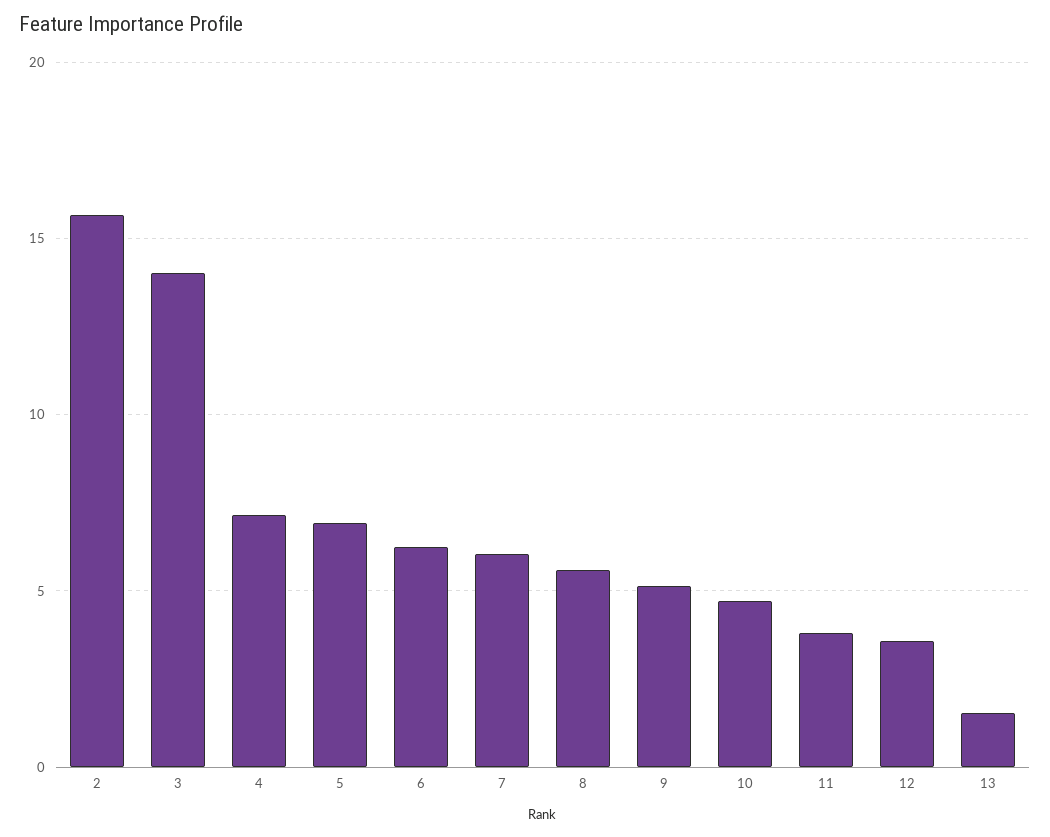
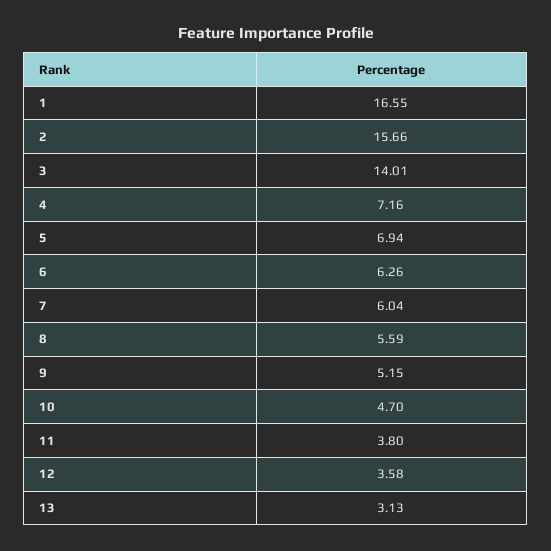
13: 1.5 -> 3.13
1: none -> 16.55

